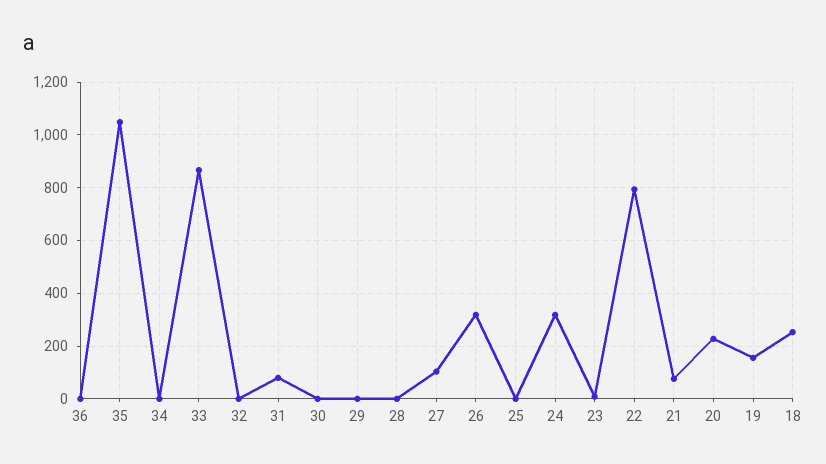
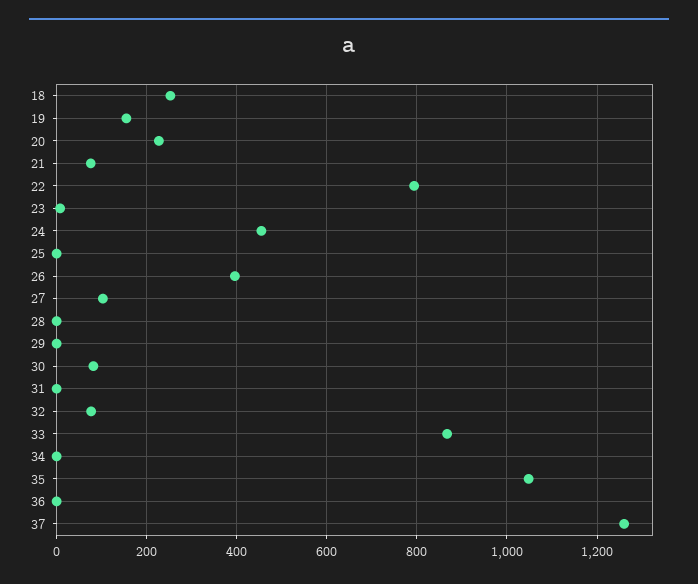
32: 0 -> 80
31: 75 -> 0
30: 0 -> 80
26: 325 -> 400
24: 325 -> 460
37: none -> 1260

